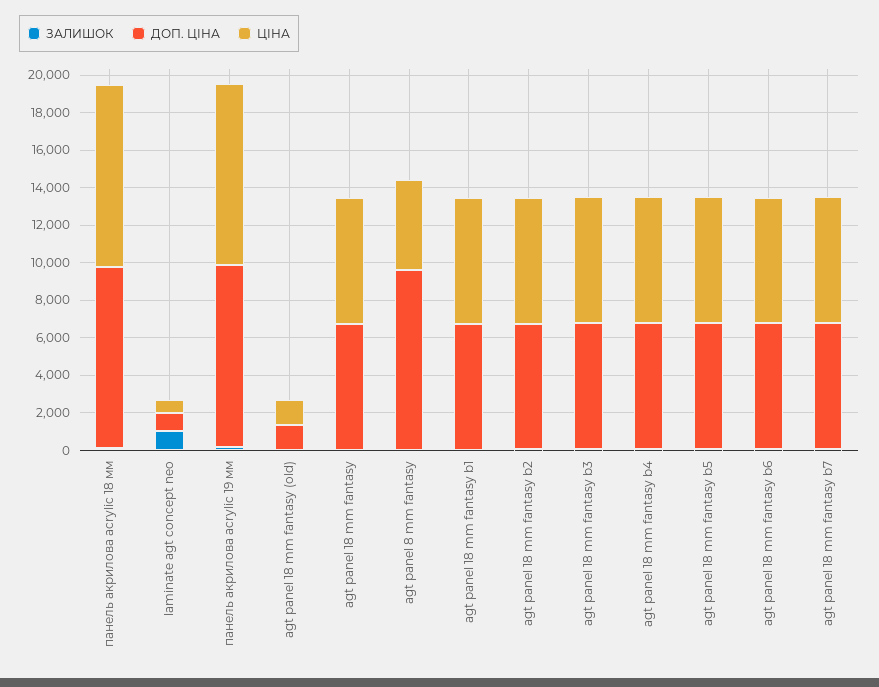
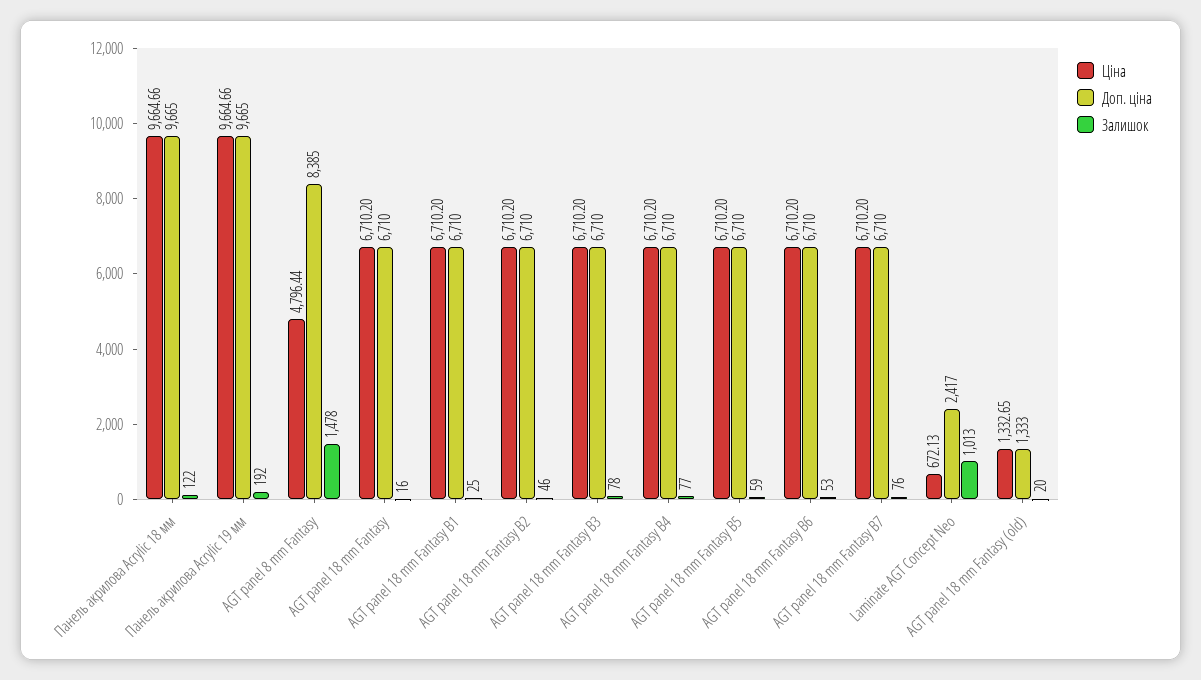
ДОП. ЦІНА, laminate agt concept neo: 1000 -> 2417
ЗАЛИШОК, agt panel 8 mm fantasy: 0 -> 1478
ДОП. ЦІНА, agt panel 8 mm fantasy: 9500 -> 8385

